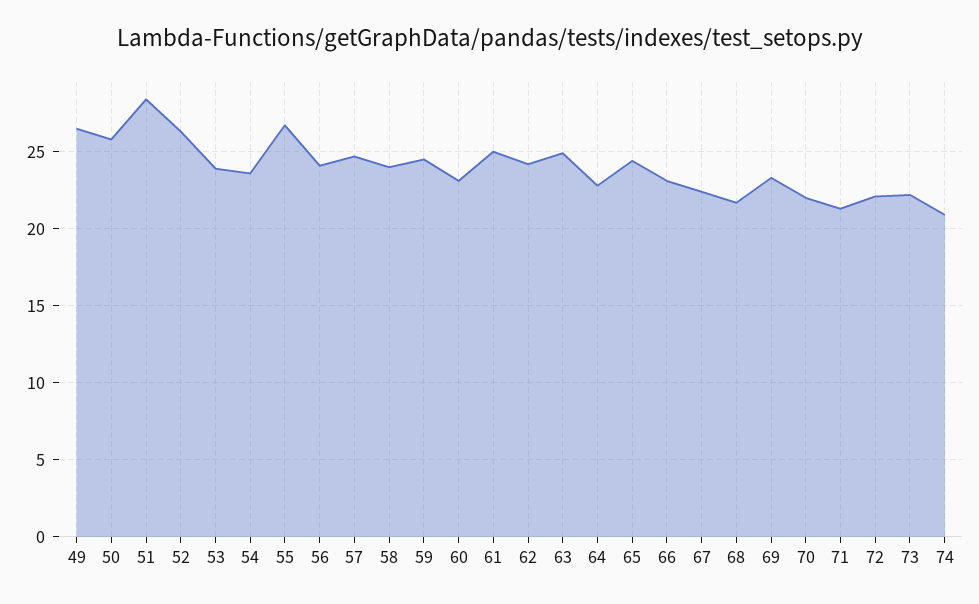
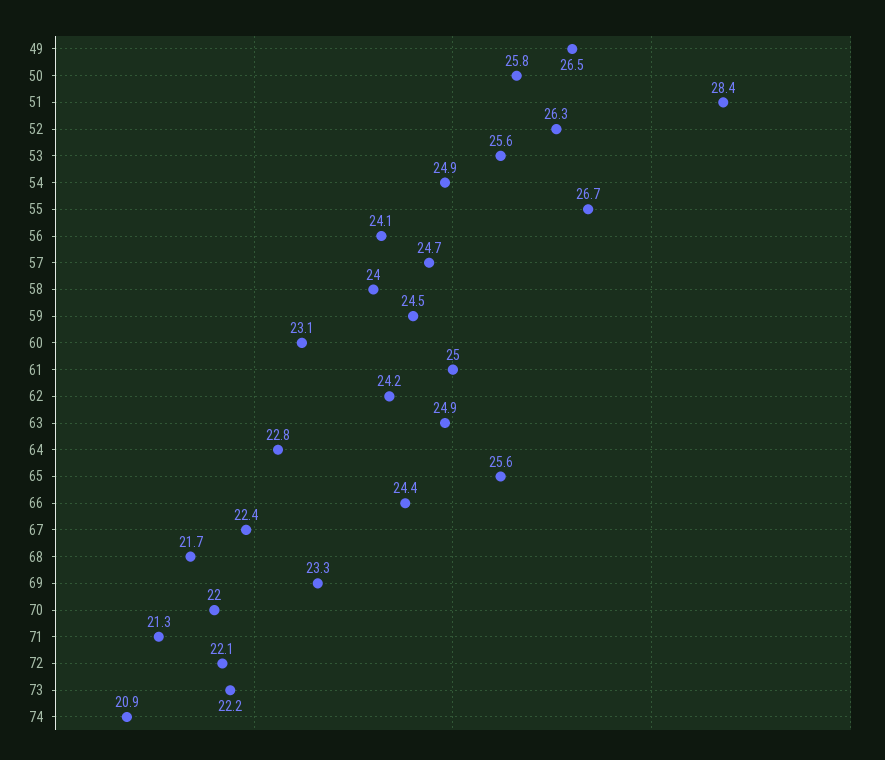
53: 24 -> 25.6
54: 23.5 -> 24.9
65: 24.5 -> 25.6
66: 23 -> 24.4

